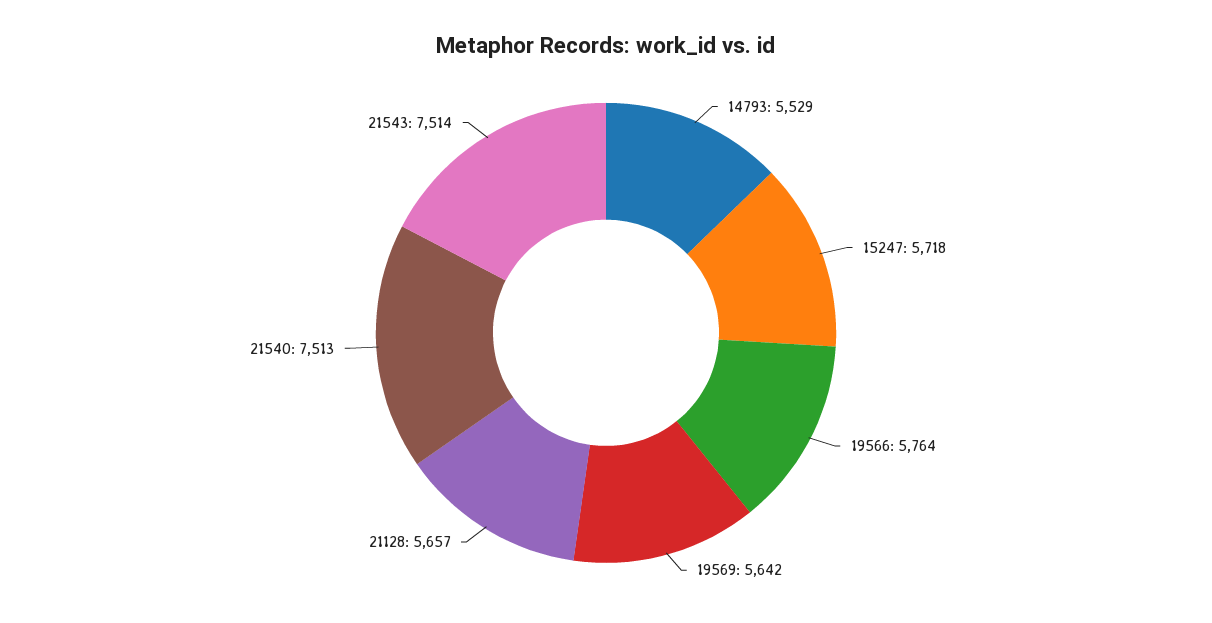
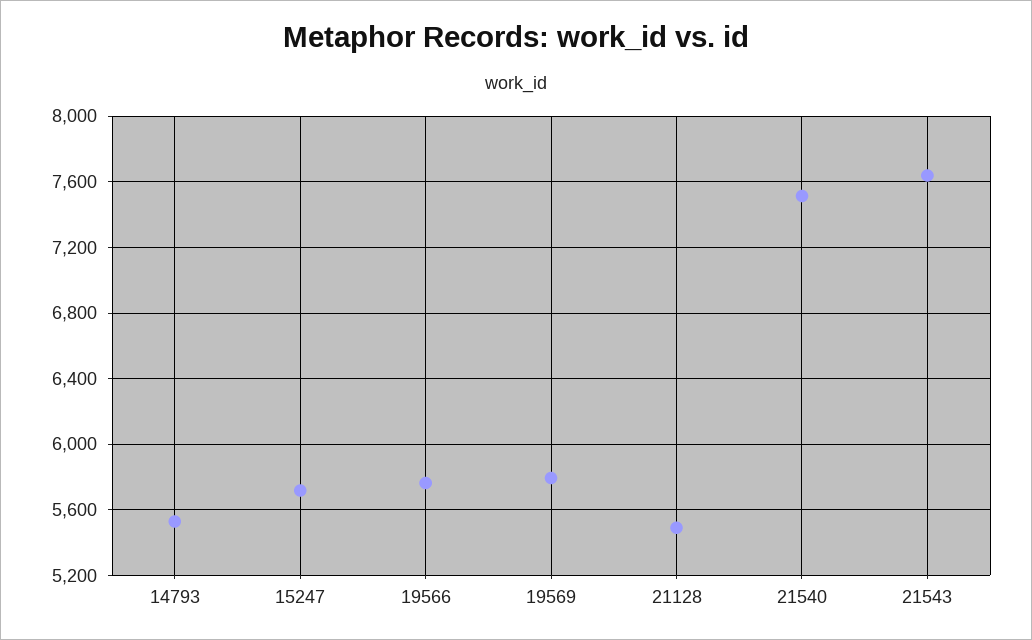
19569: 5642 -> 5800
21128: 5657 -> 5500
21543: 7514 -> 7650

